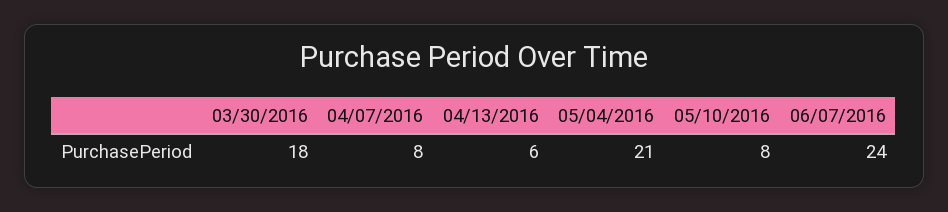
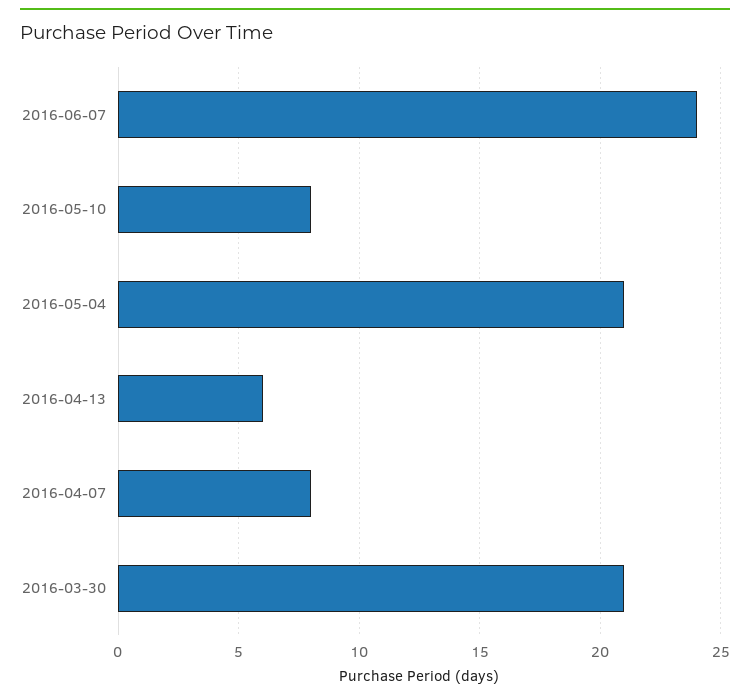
03/30/2016: 18 -> 21

